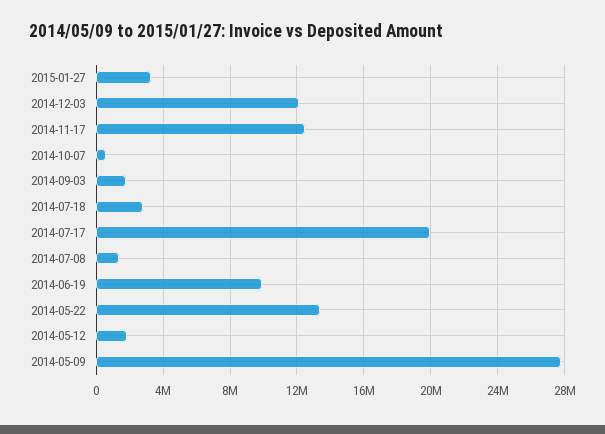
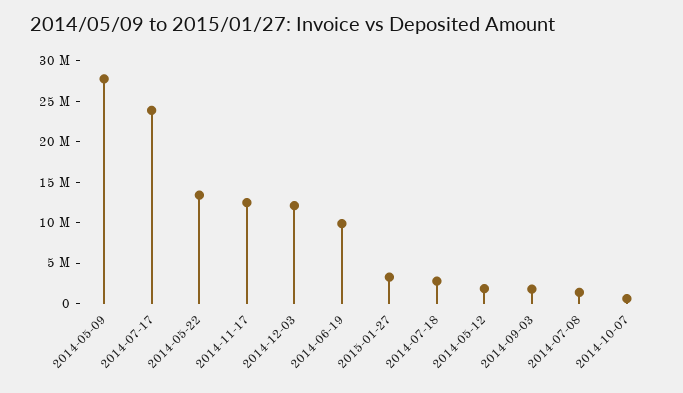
2014-07-17: 20000000 -> 24000000

